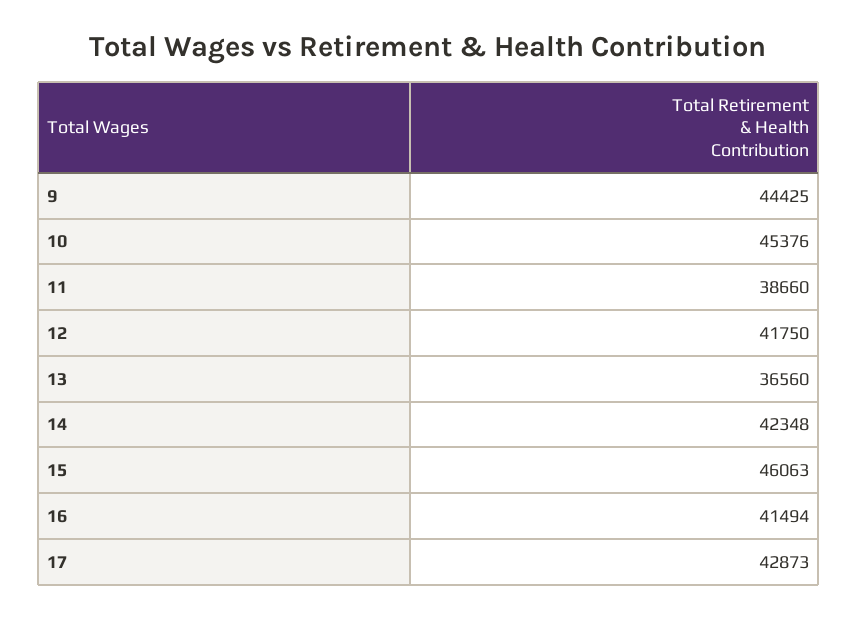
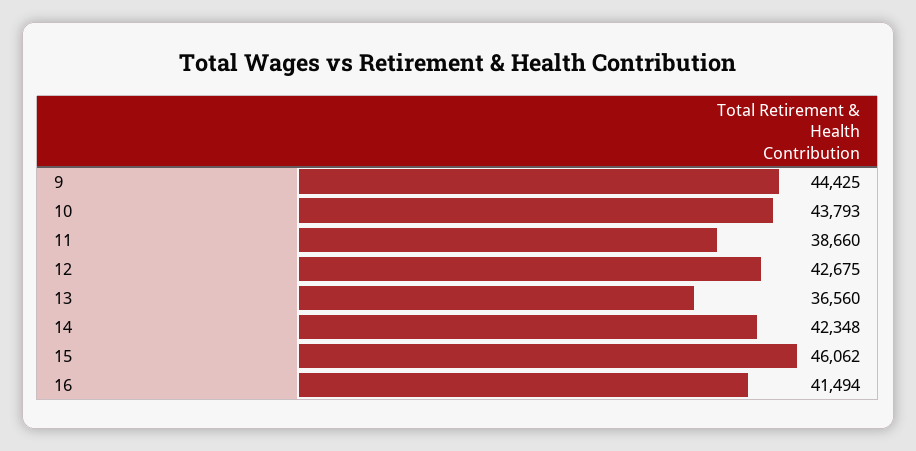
10: 45376 -> 43793
12: 41750 -> 42675
15: 46063 -> 46062
17: 42873 -> none

